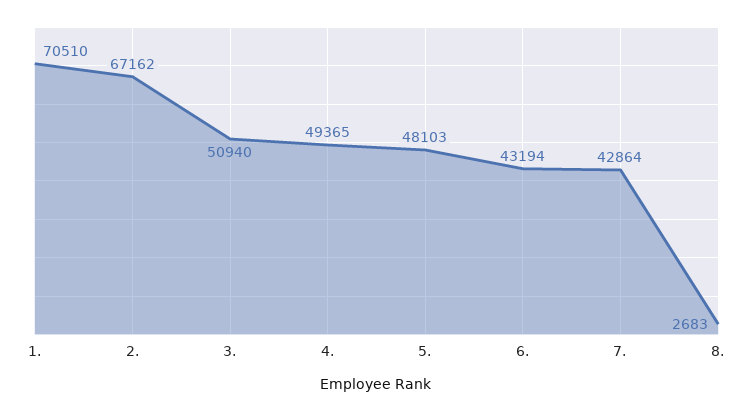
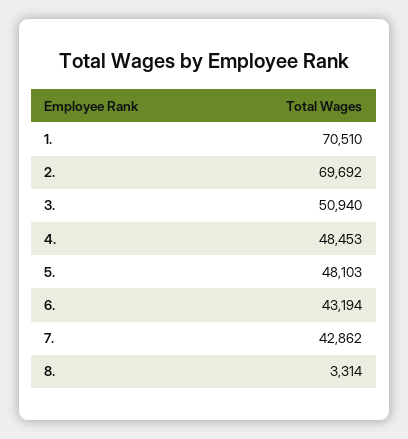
2.: 67162 -> 69692
4.: 49365 -> 48453
7.: 42864 -> 42862
8.: 2683 -> 3314

